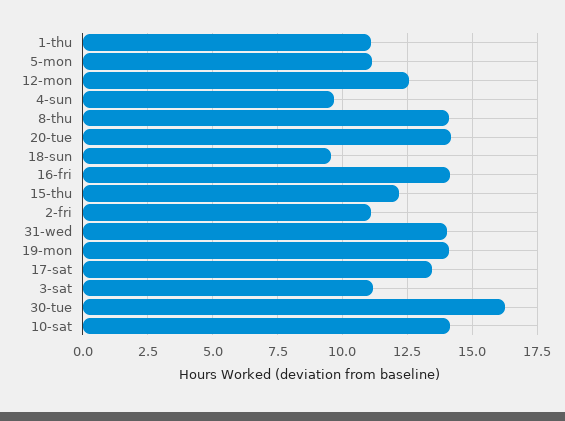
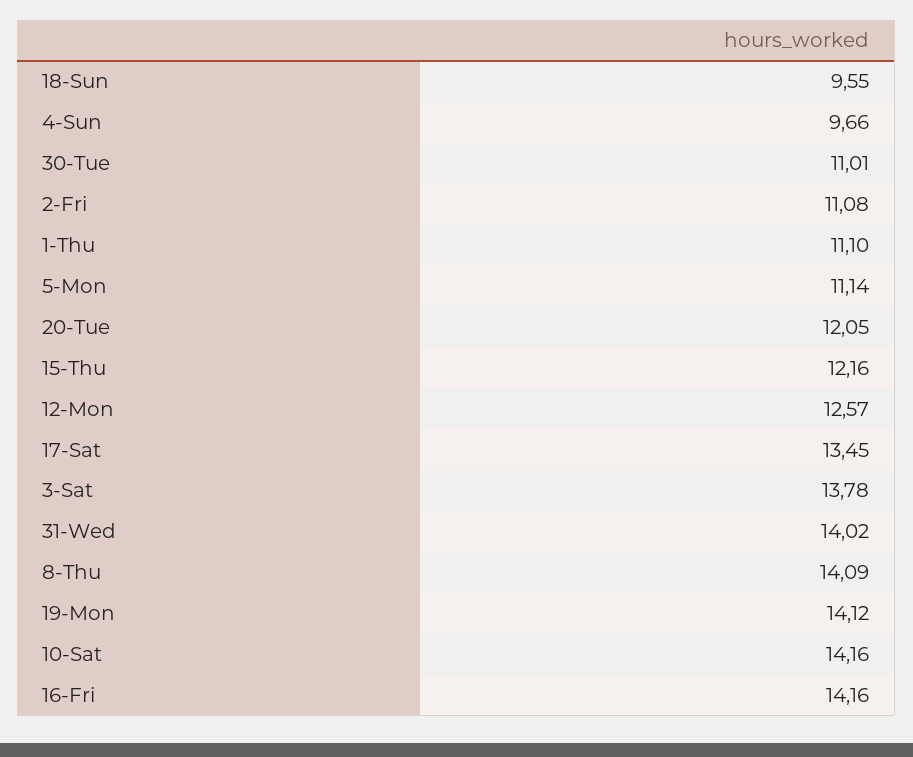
20-tue: 14.25 -> 12.05
3-sat: 11.25 -> 13.78
30-tue: 16.25 -> 11.01

